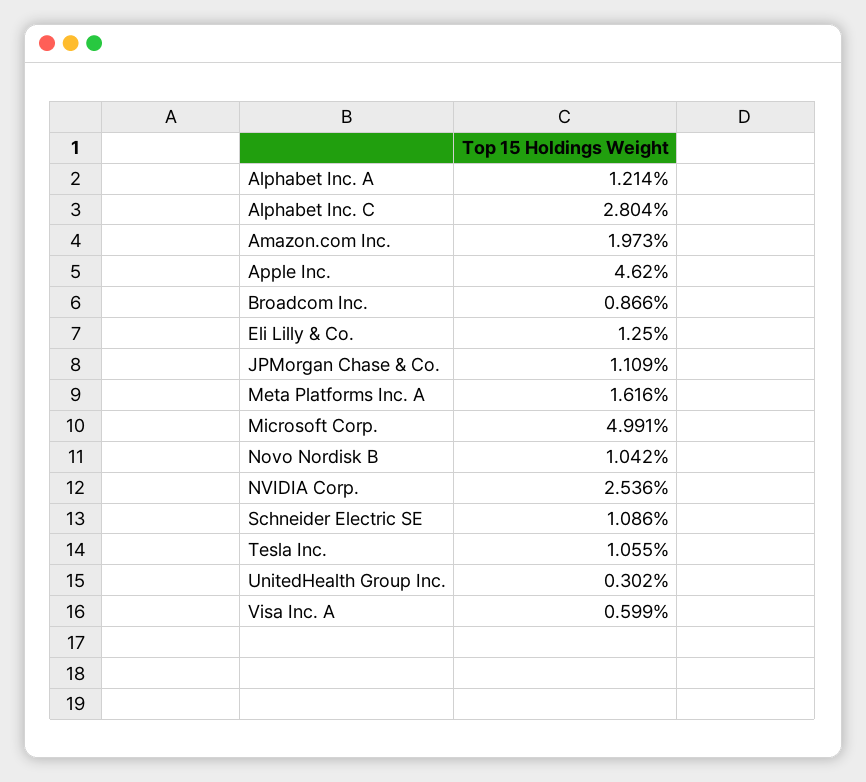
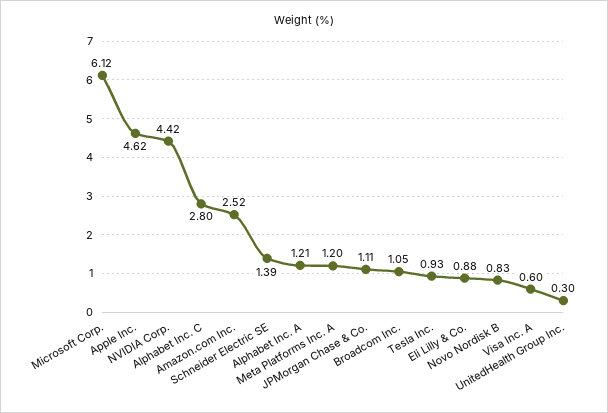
Amazon.com Inc.: 1.973 -> 2.52
Broadcom Inc.: 0.866 -> 1.05
Eli Lilly & Co.: 1.25 -> 0.88
Meta Platforms Inc. A: 1.616 -> 1.2
Microsoft Corp.: 4.991 -> 6.12
Novo Nordisk B: 1.042 -> 0.83
NVIDIA Corp.: 2.536 -> 4.42
Schneider Electric SE: 1.086 -> 1.39
Tesla Inc.: 1.055 -> 0.93

